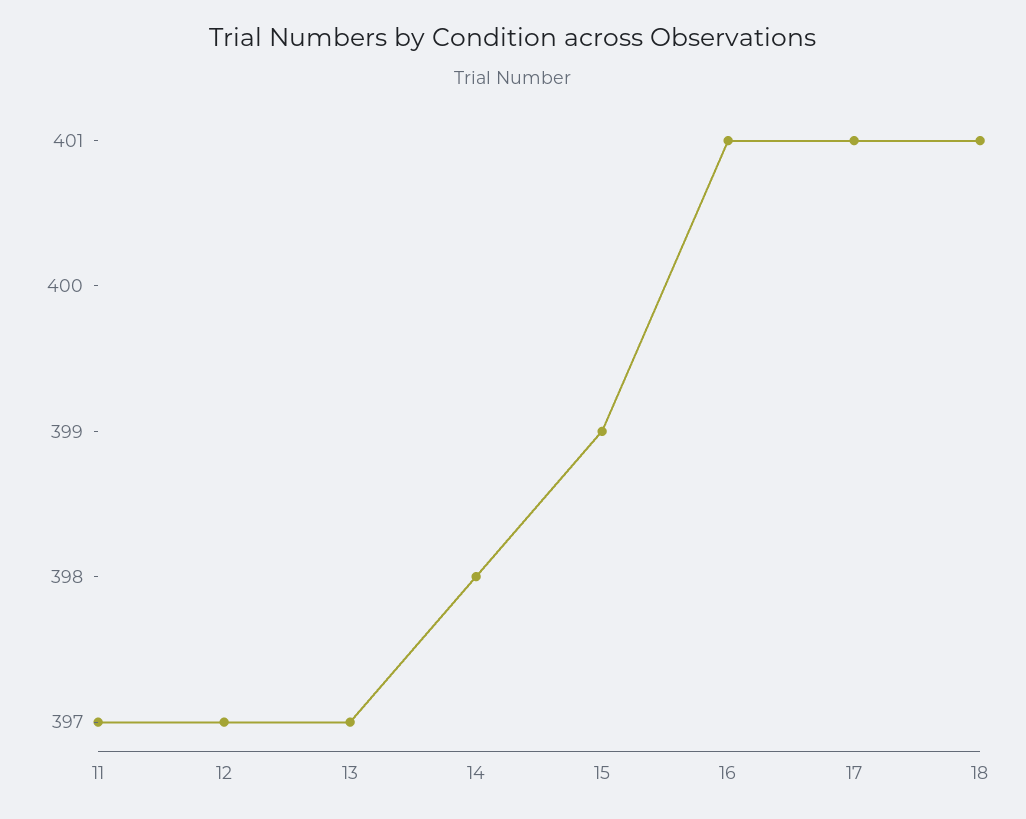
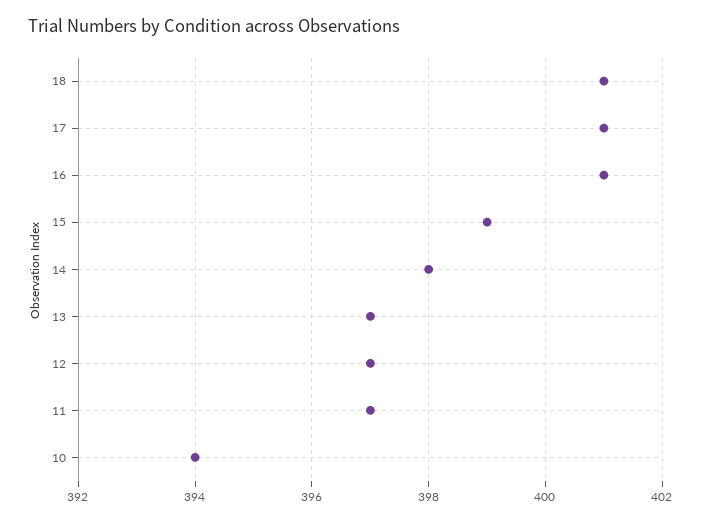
10: none -> 394

